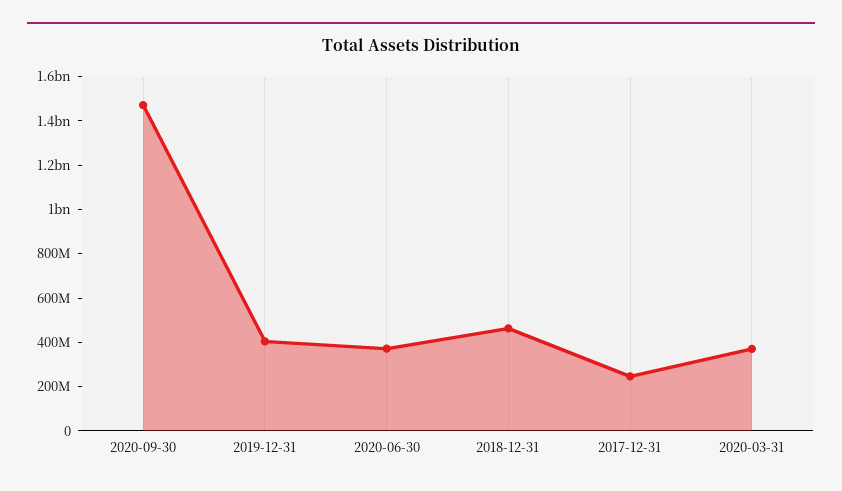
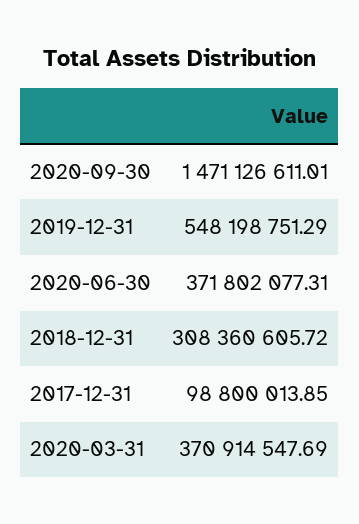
2019-12-31: 400000000 -> 548198751.29
2018-12-31: 450000000 -> 308360605.72
2017-12-31: 250000000 -> 98800013.85

